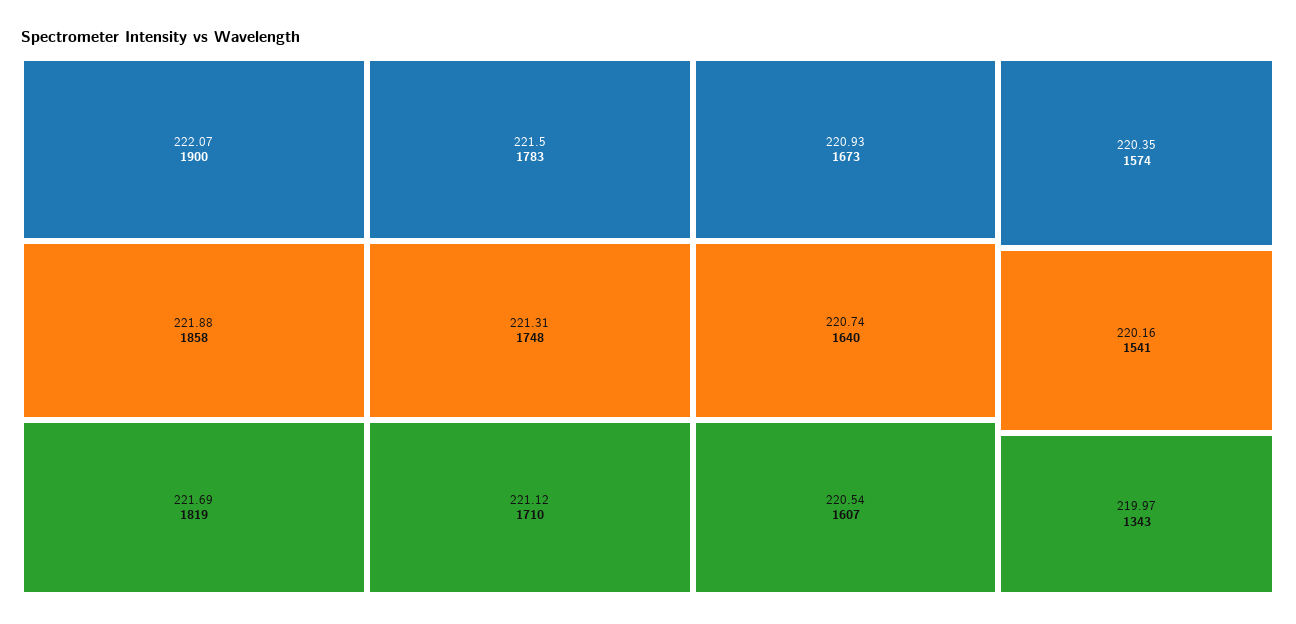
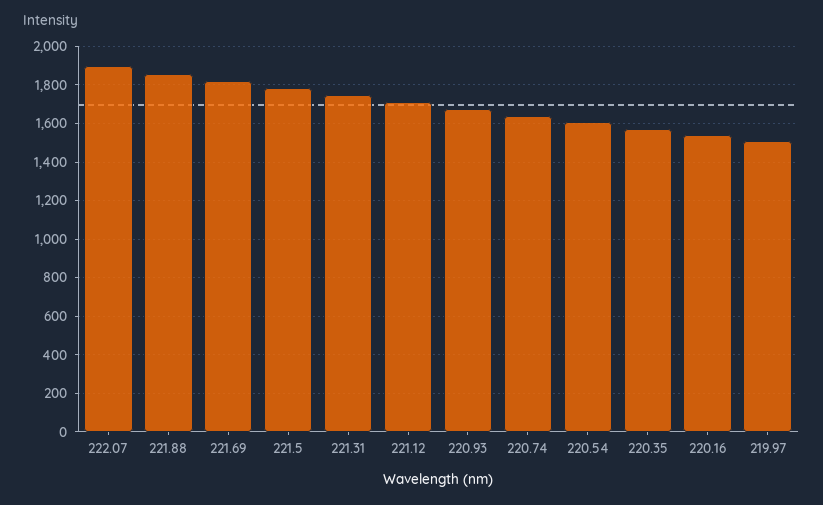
219.97: 1343 -> 1500

